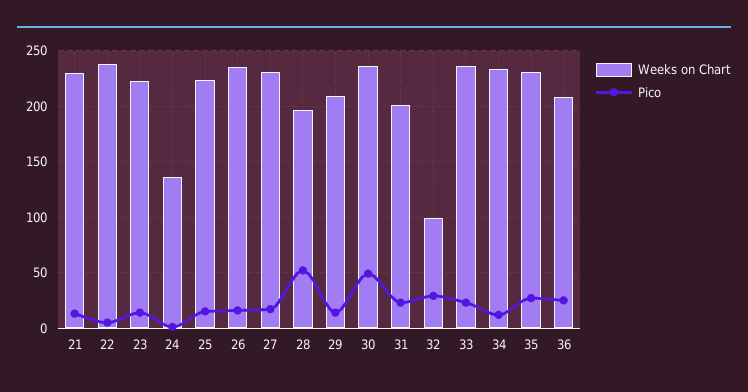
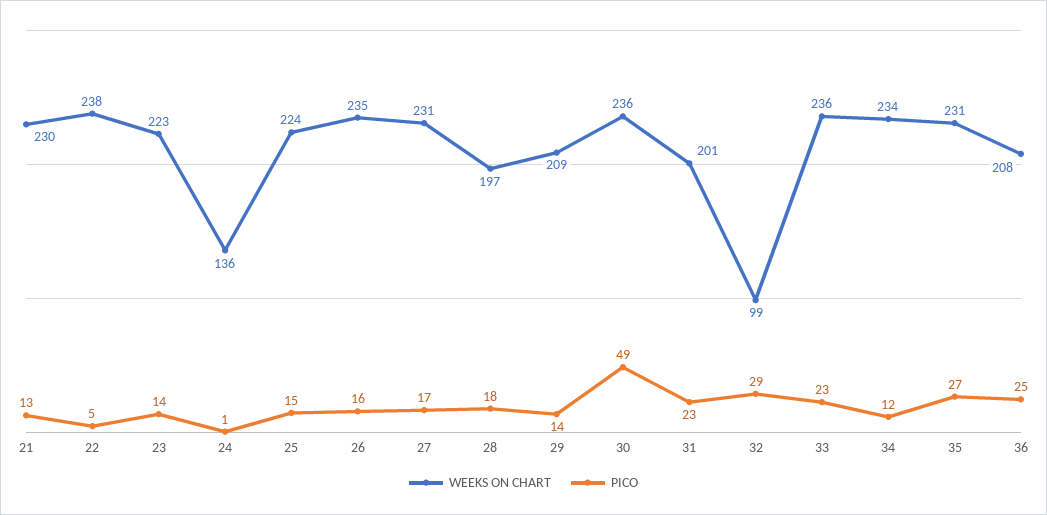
Pico, 28: 50 -> 18

